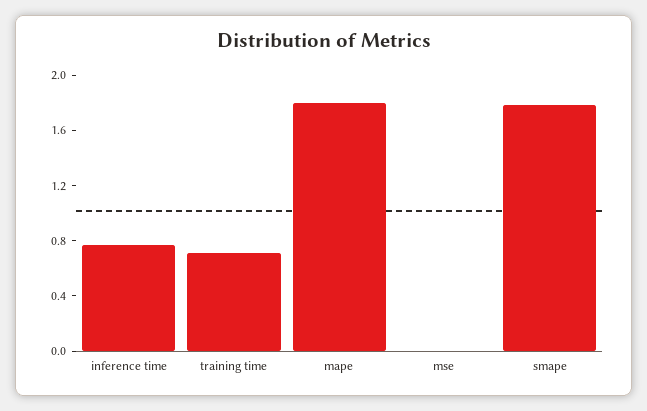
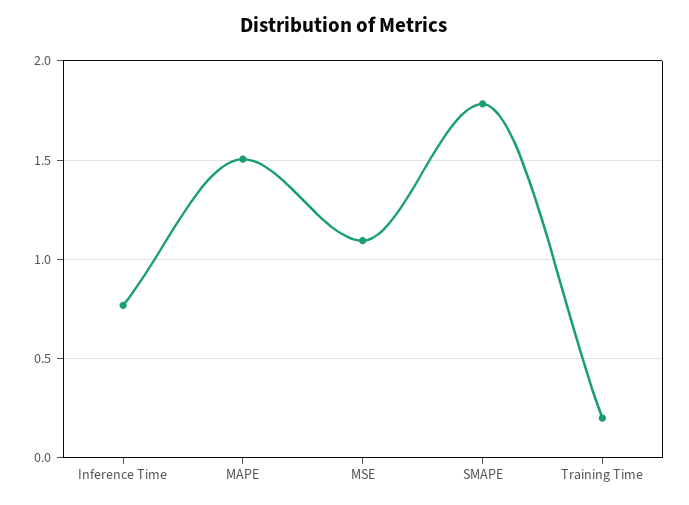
training time: 0.7 -> 0.2
mape: 1.8 -> 1.5
mse: 0 -> 1.1

